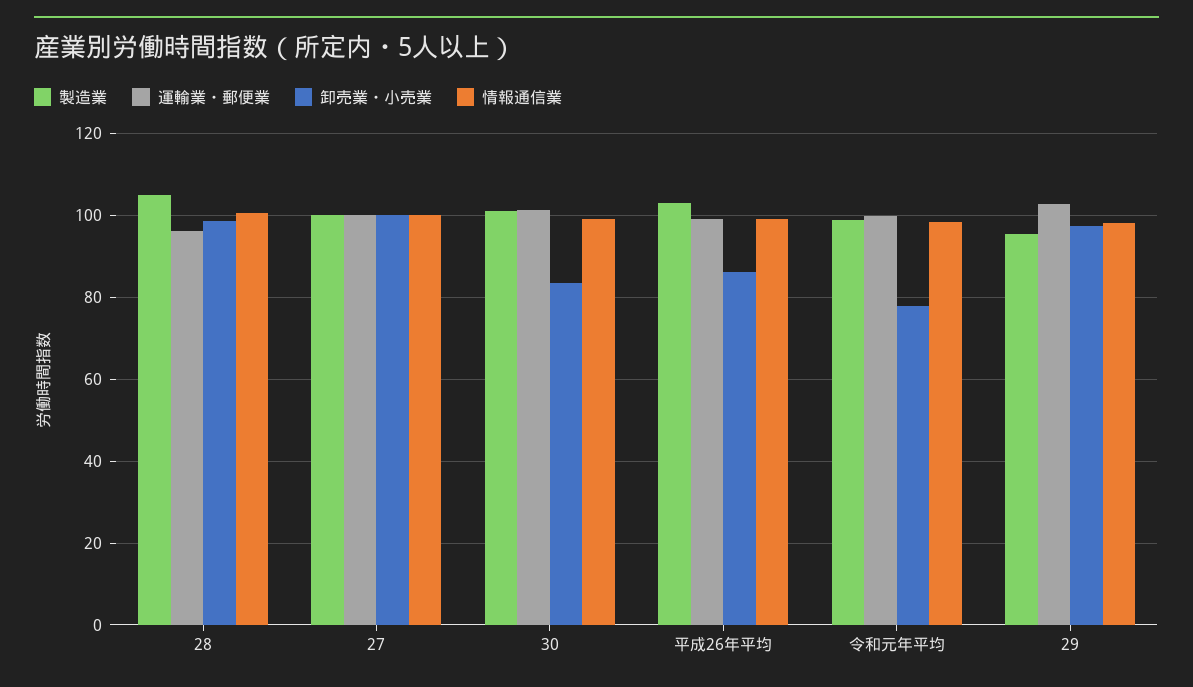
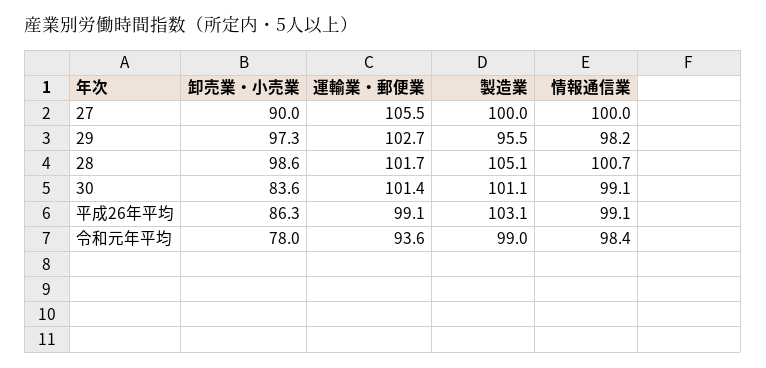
運輸業・郵便業, 28: 96 -> 101.7
運輸業・郵便業, 27: 100 -> 105.5
卸売業・小売業, 27: 100 -> 90
運輸業・郵便業, 令和元年平均: 100 -> 93.6

